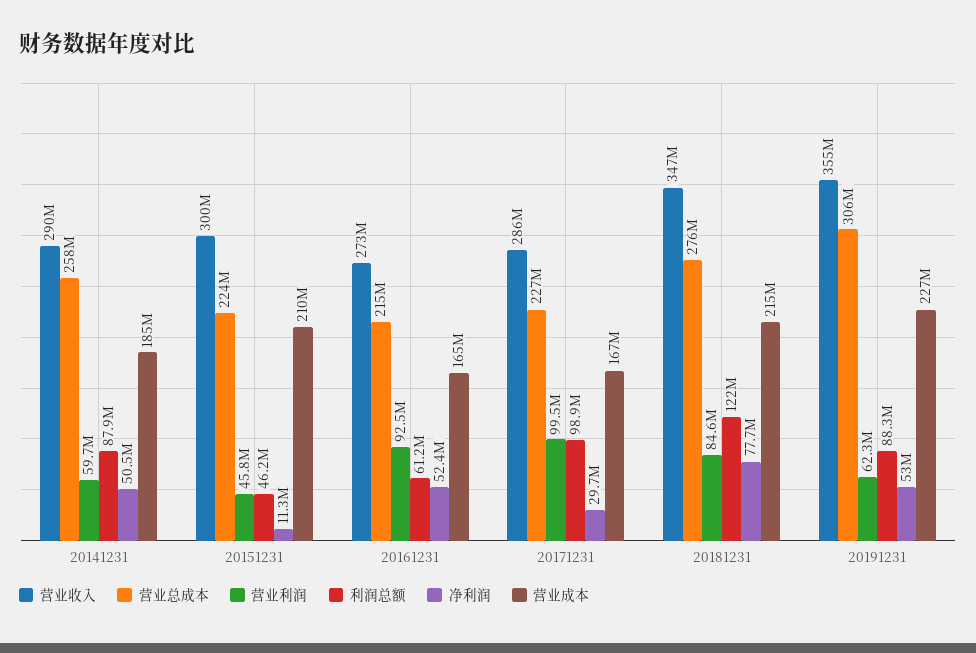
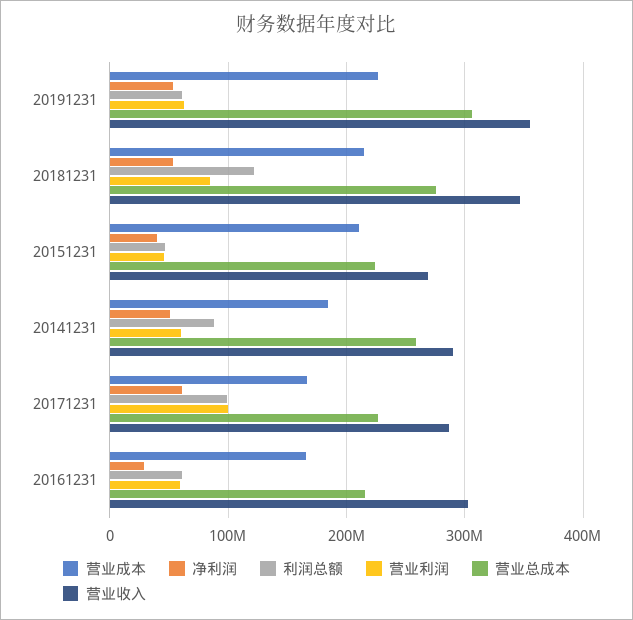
营业收入, 20151231: 300000000 -> 270000000
净利润, 20151231: 11300000 -> 40000000
营业收入, 20161231: 273000000 -> 300000000
营业利润, 20161231: 92500000 -> 60000000
净利润, 20161231: 52400000 -> 30000000
净利润, 20171231: 29700000 -> 60000000
净利润, 20181231: 77700000 -> 50000000
利润总额, 20191231: 88300000 -> 60000000

